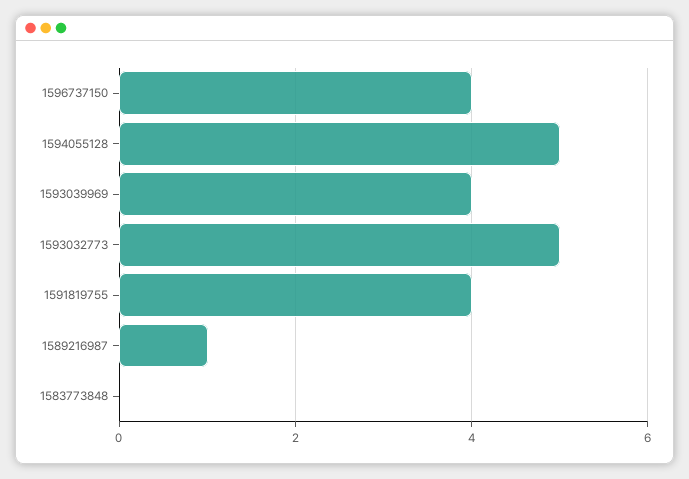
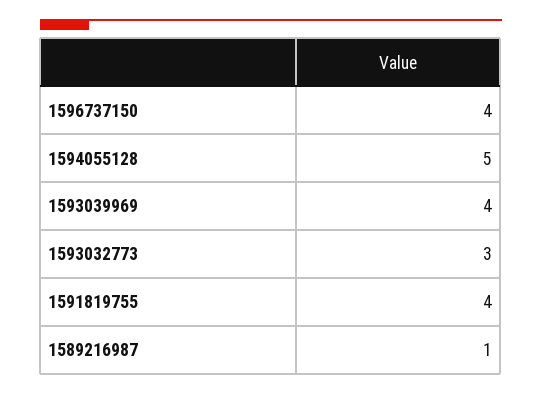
1593032773: 5 -> 3
1583773848: 0 -> none

